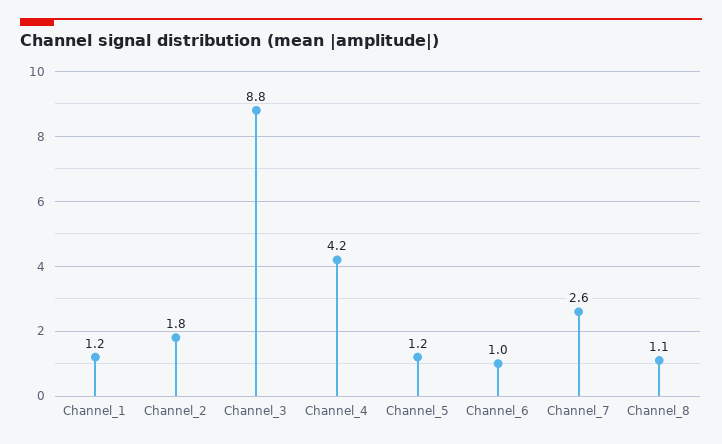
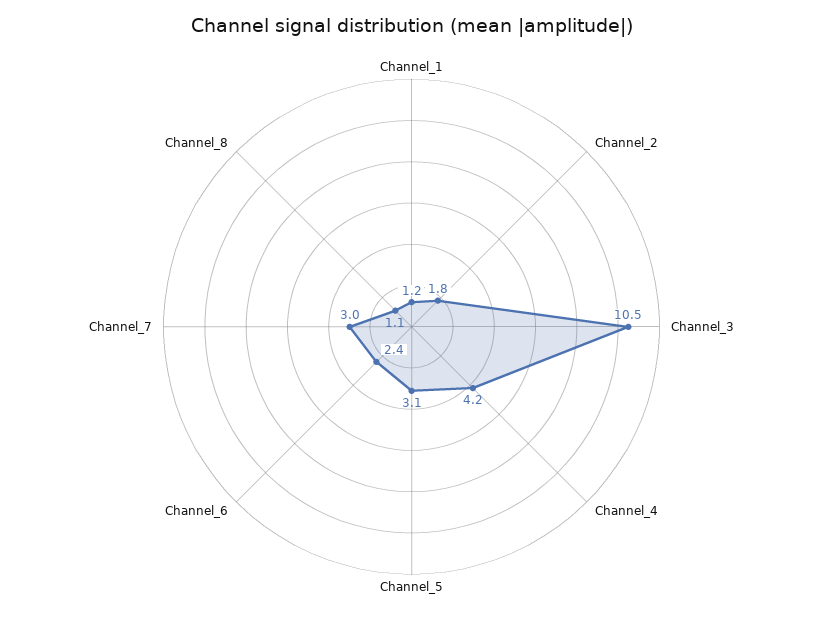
Channel_3: 8.8 -> 10.5
Channel_5: 1.2 -> 3.1
Channel_6: 1 -> 2.4
Channel_7: 2.6 -> 3

